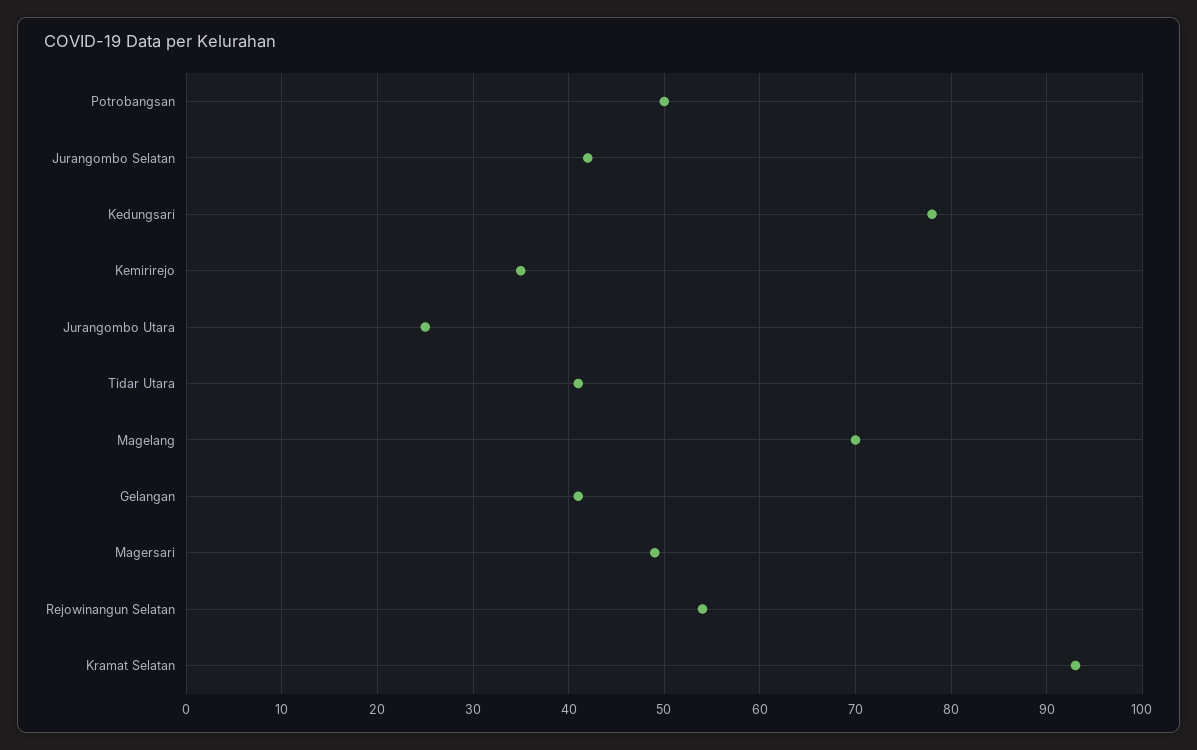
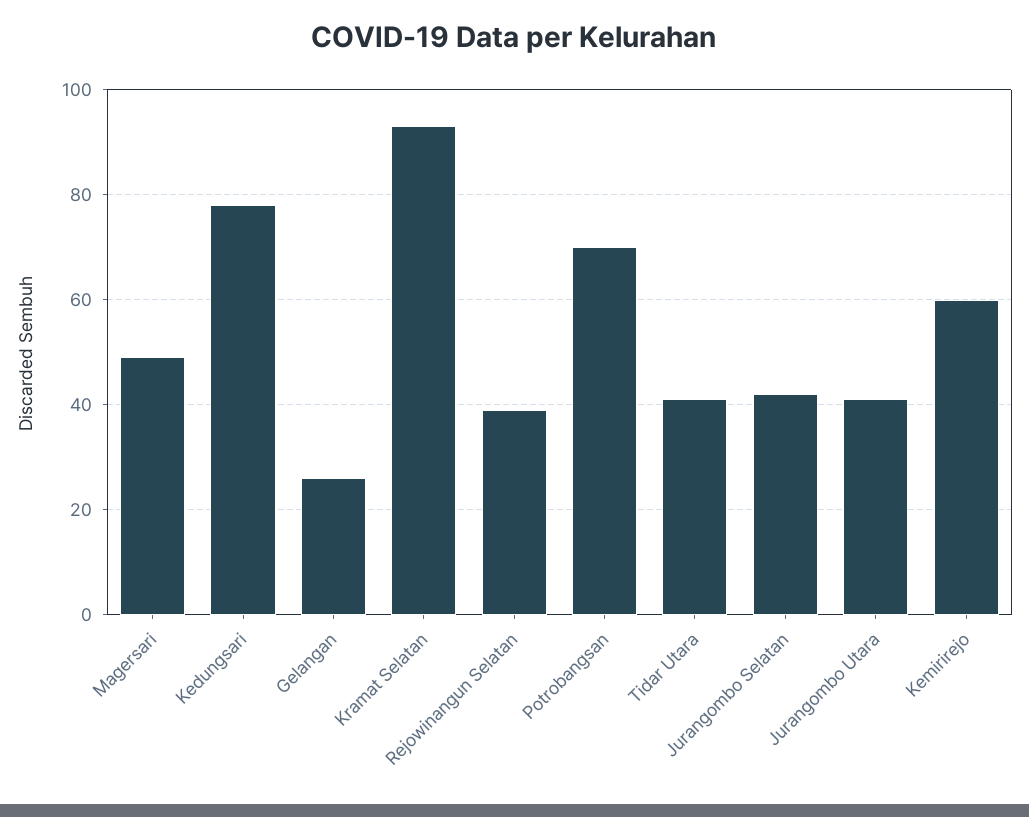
Potrobangsan: 50 -> 70
Kemirirejo: 35 -> 60
Jurangombo Utara: 25 -> 40
Magelang: 70 -> none
Gelangan: 41 -> 25
Rejowinangun Selatan: 54 -> 40

